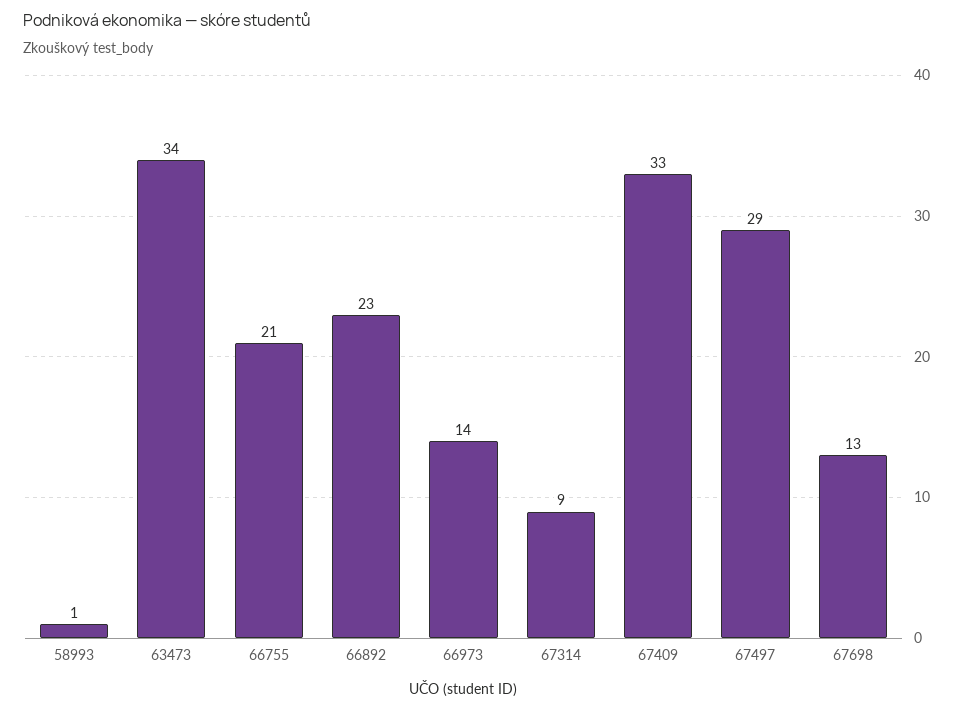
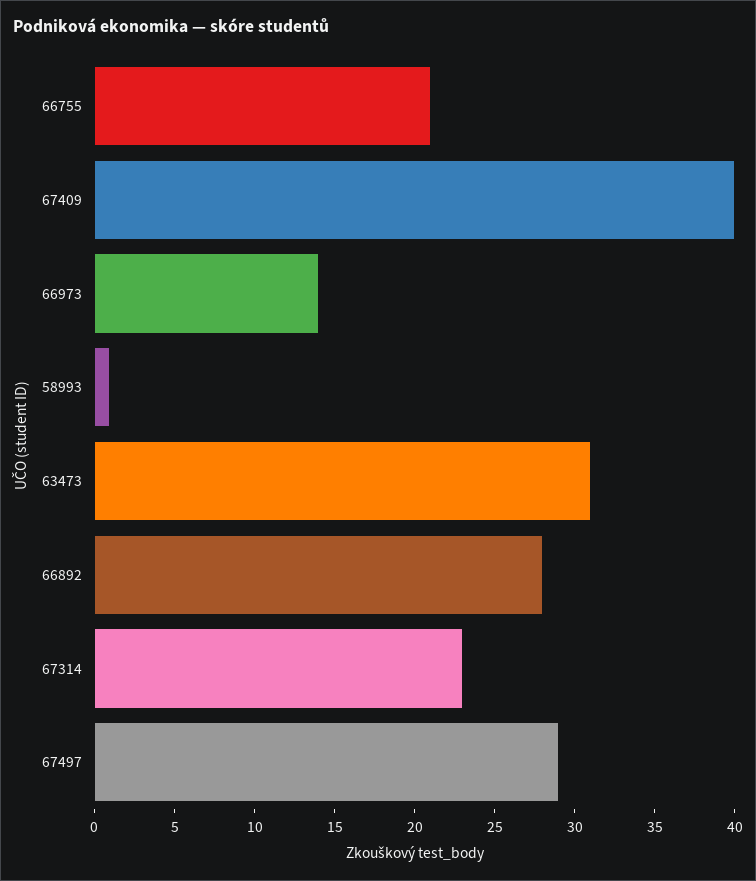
63473: 34 -> 31
66892: 23 -> 28
67314: 9 -> 23
67409: 33 -> 40
67698: 13 -> none

